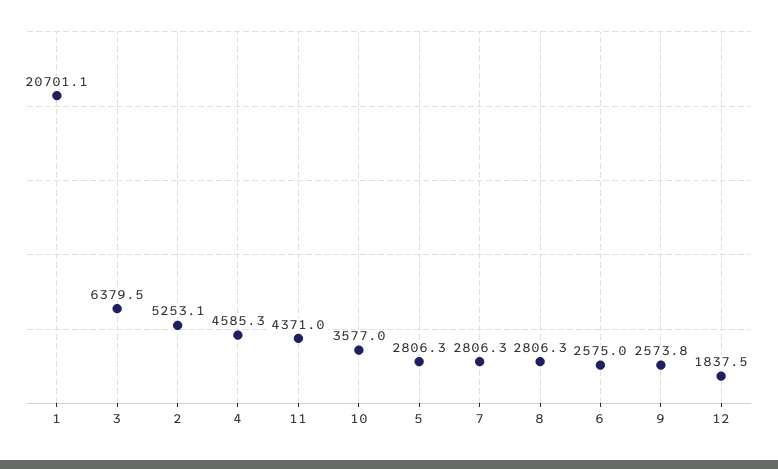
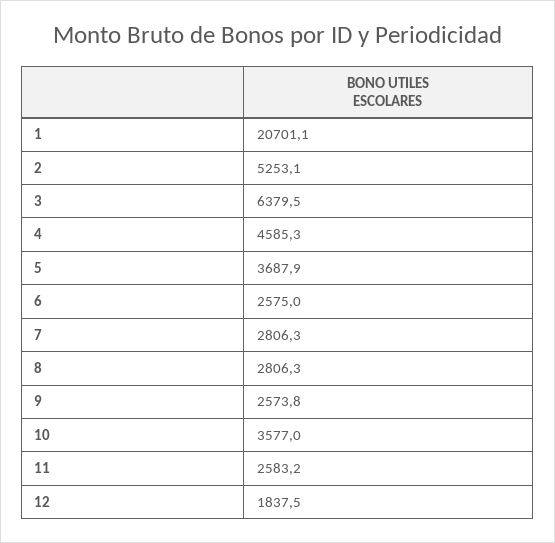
11: 4371 -> 2583.2
5: 2806.3 -> 3687.9

